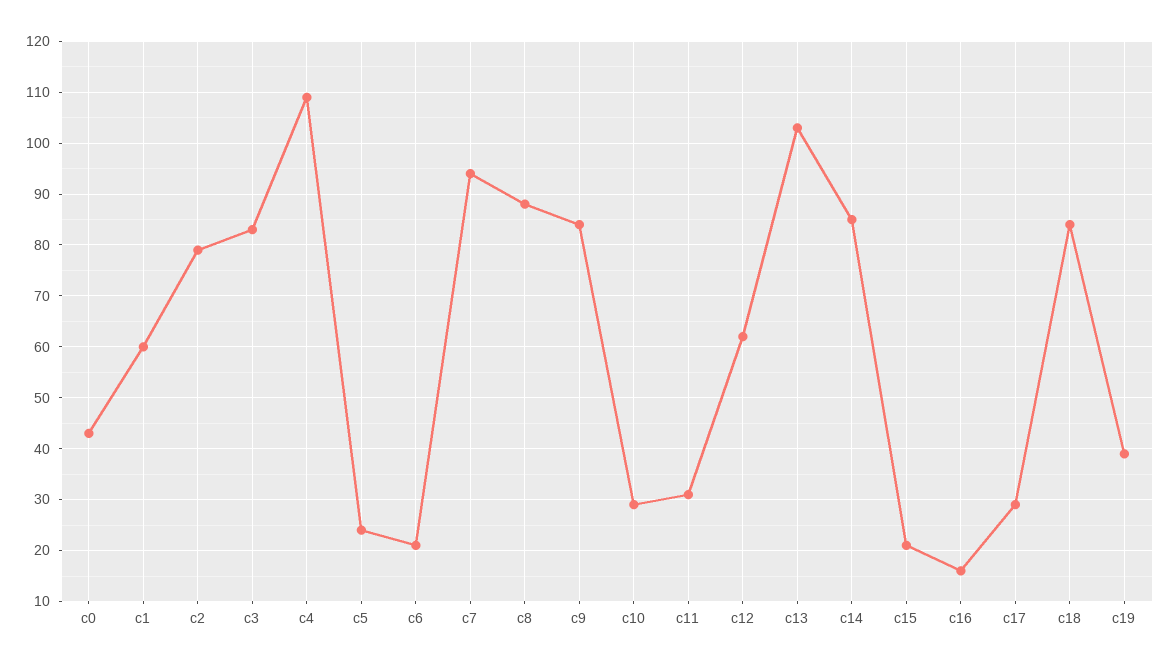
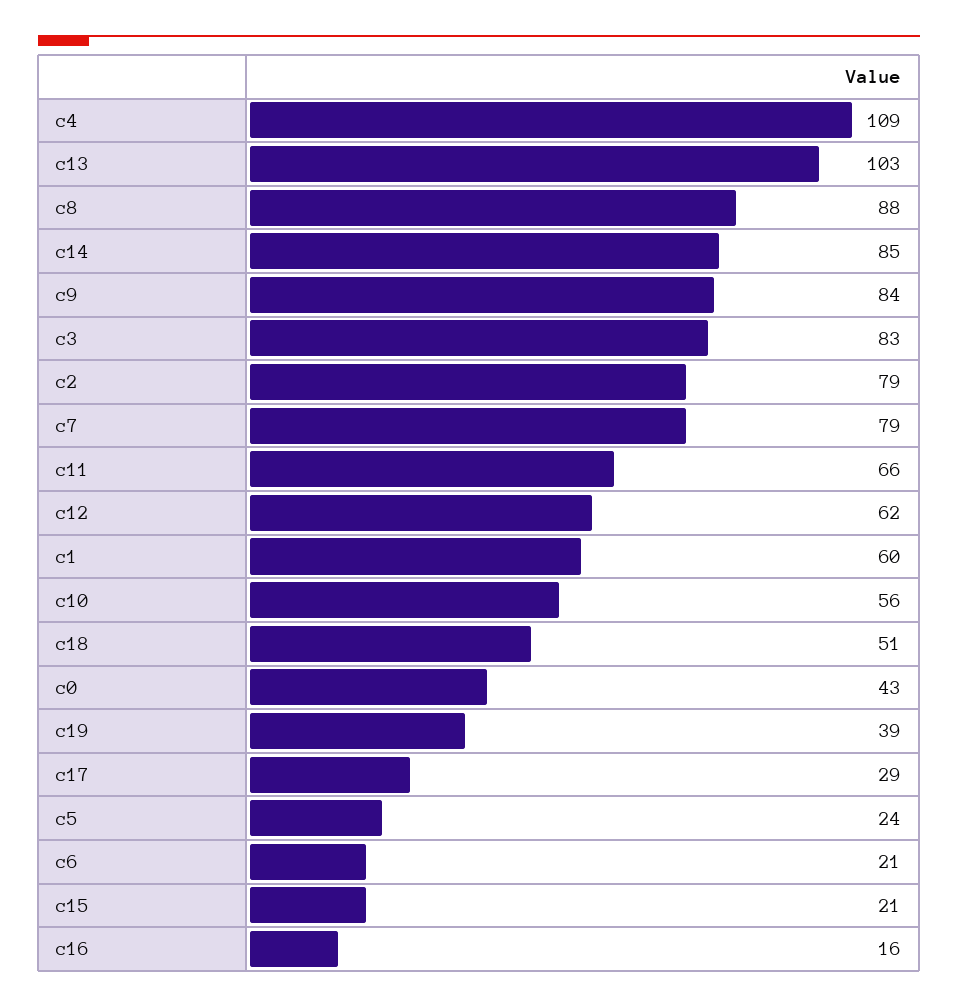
c7: 95 -> 79
c10: 30 -> 56
c11: 30 -> 66
c18: 85 -> 51

